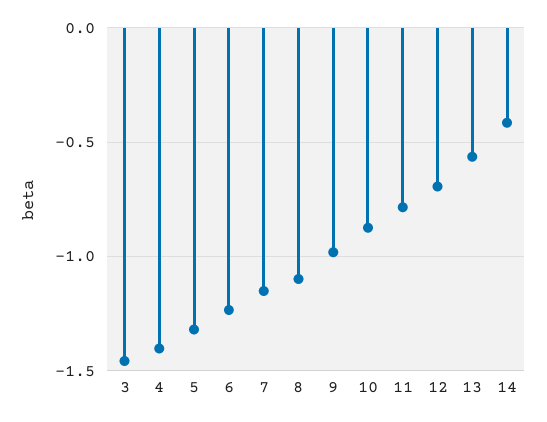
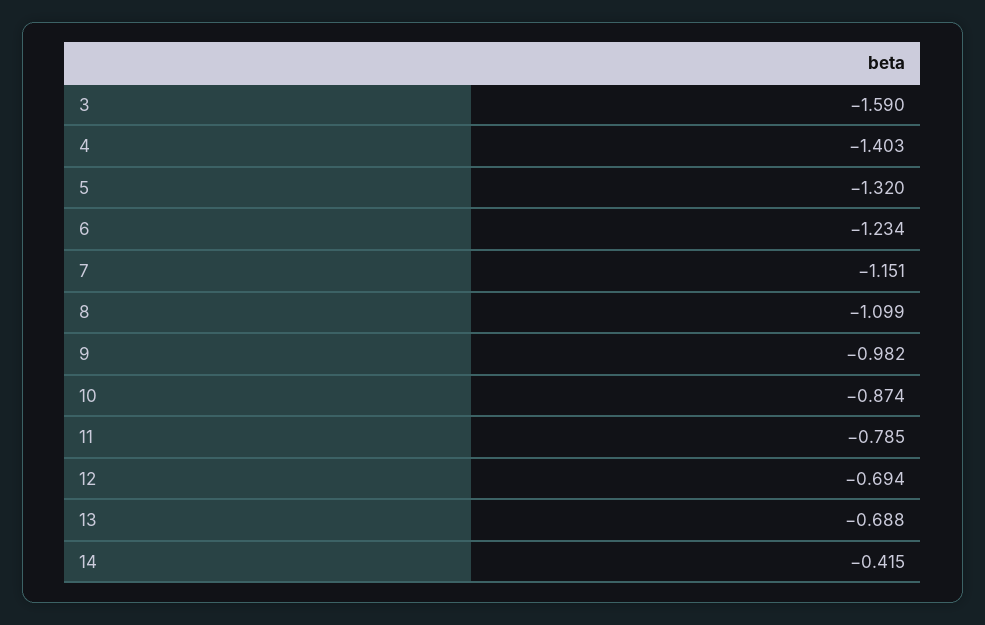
3: -1.45 -> -1.59
13: -0.55 -> -0.688

